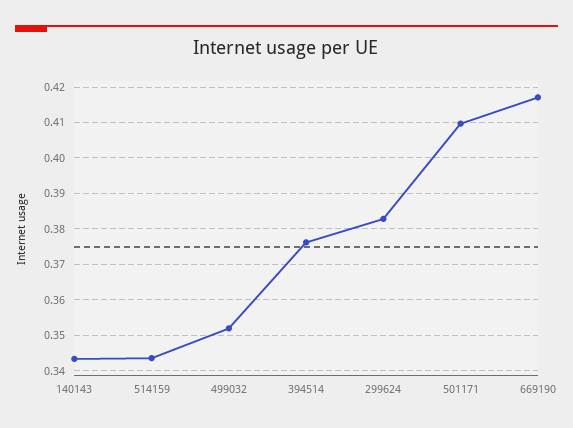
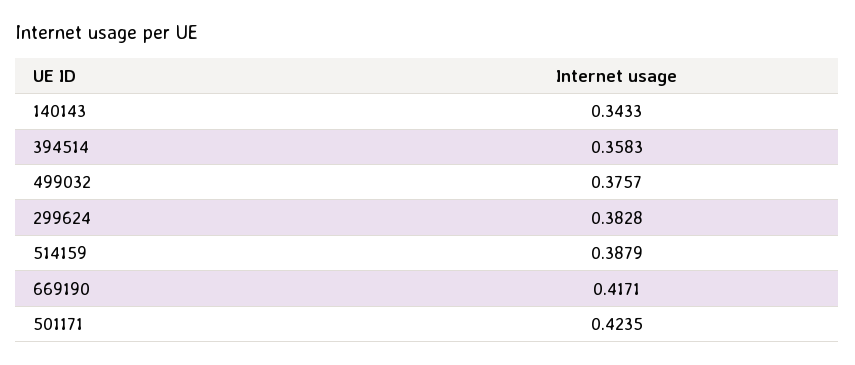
514159: 0.344 -> 0.3879
499032: 0.352 -> 0.3757
394514: 0.376 -> 0.3583
501171: 0.41 -> 0.4235

